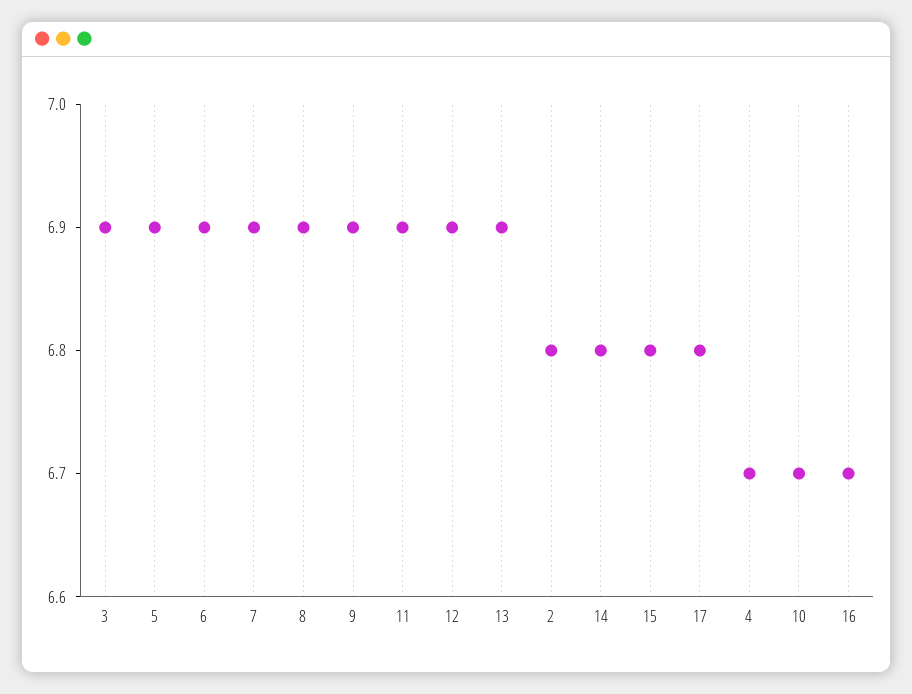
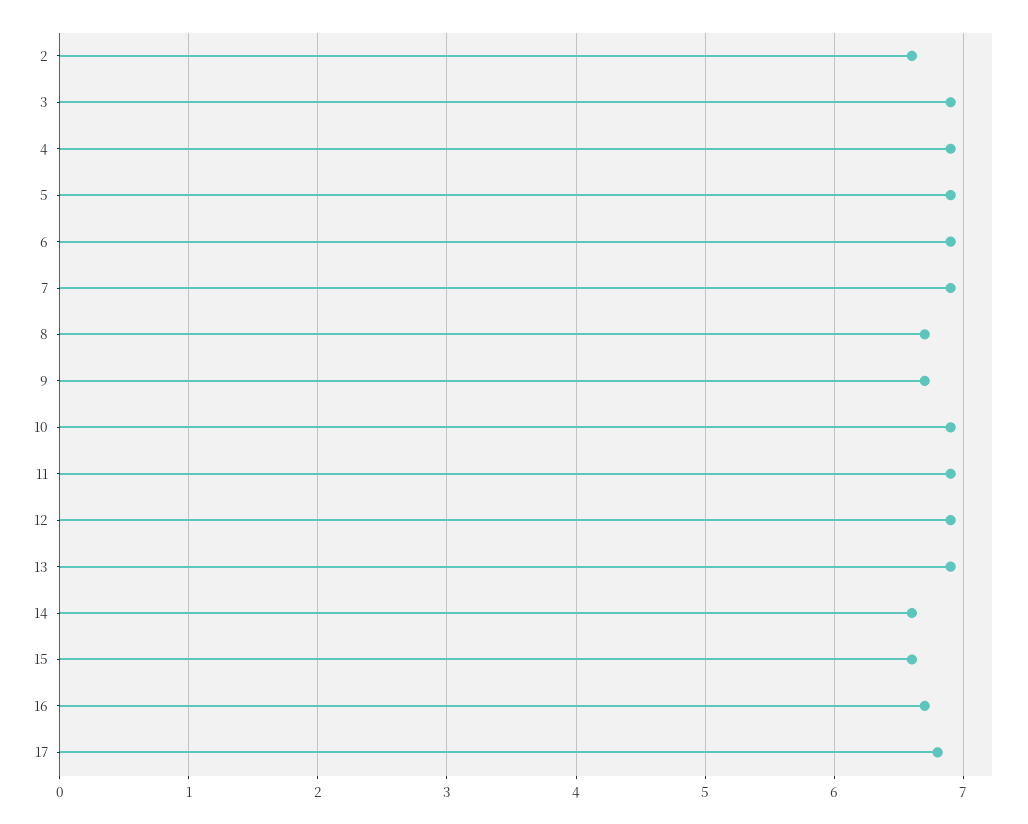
8: 6.9 -> 6.7
9: 6.9 -> 6.7
2: 6.8 -> 6.6
14: 6.8 -> 6.6
15: 6.8 -> 6.6
4: 6.7 -> 6.9
10: 6.7 -> 6.9

